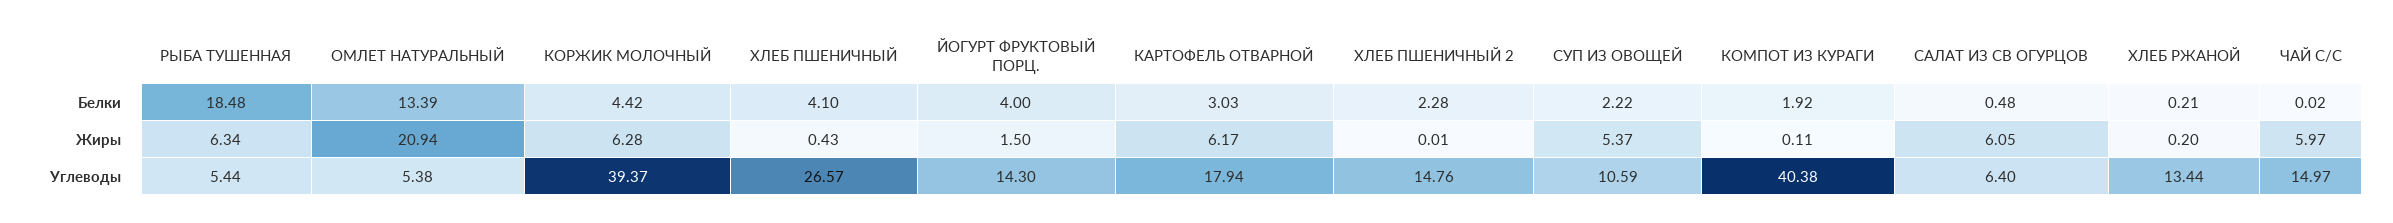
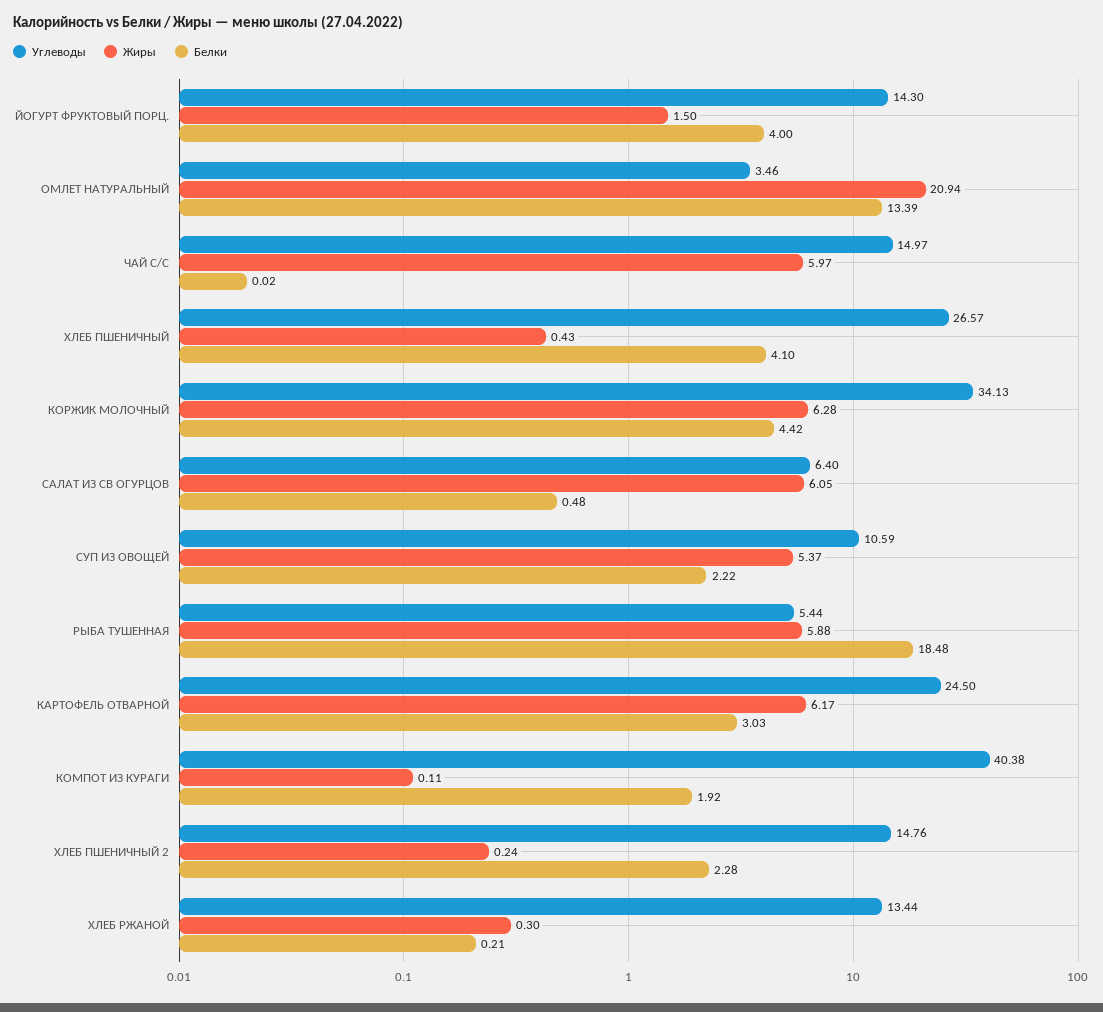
Жиры, РЫБА ТУШЕННАЯ: 6.34 -> 5.88
Жиры, ХЛЕБ ПШЕНИЧНЫЙ 2: 0.01 -> 0.24
Жиры, ХЛЕБ РЖАНОЙ: 0.2 -> 0.3
Углеводы, ОМЛЕТ НАТУРАЛЬНЫЙ: 5.38 -> 3.46
Углеводы, КОРЖИК МОЛОЧНЫЙ: 39.37 -> 34.13
Углеводы, КАРТОФЕЛЬ ОТВАРНОЙ: 17.94 -> 24.5

